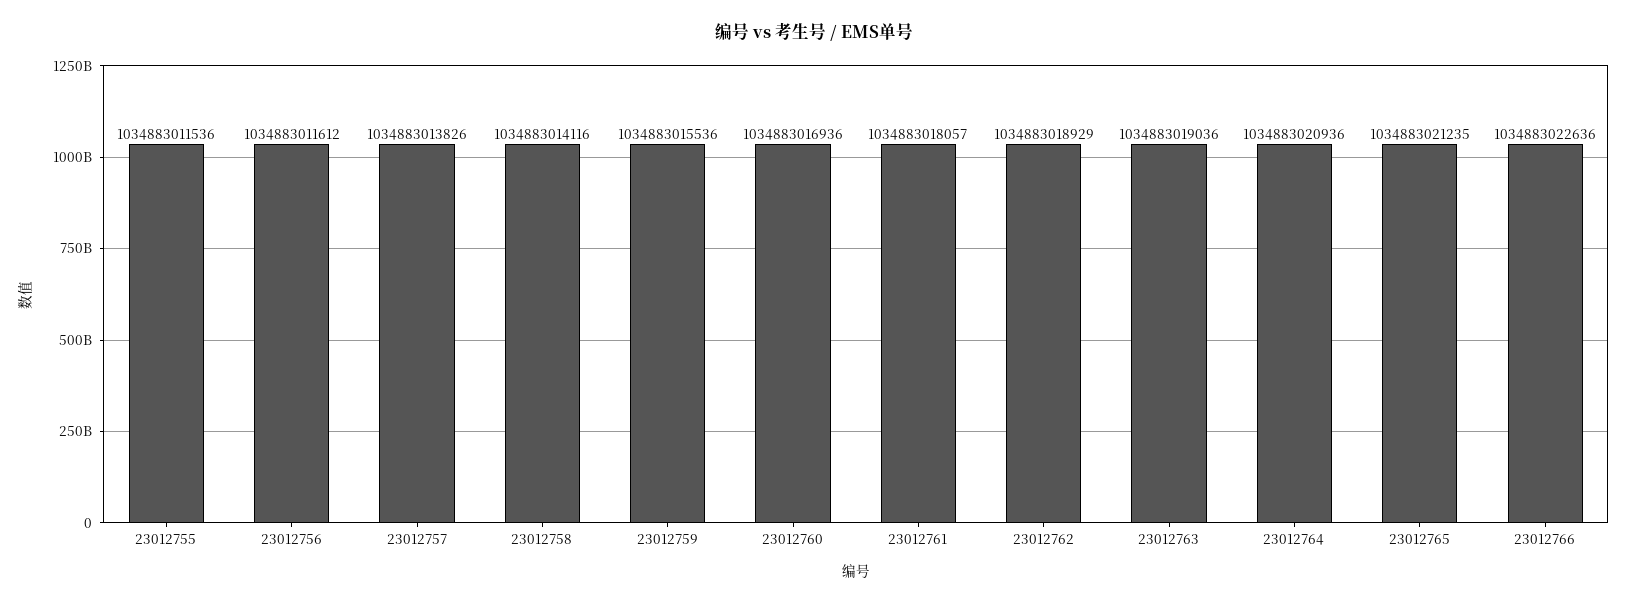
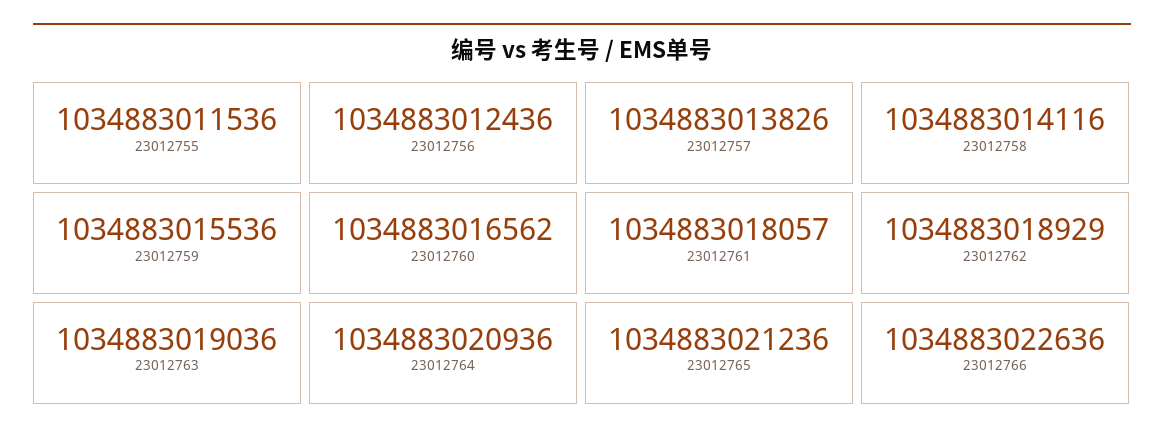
23012756: 1034883011612 -> 1034883012436
23012760: 1034883016936 -> 1034883016562
23012765: 1034883021235 -> 1034883021236

